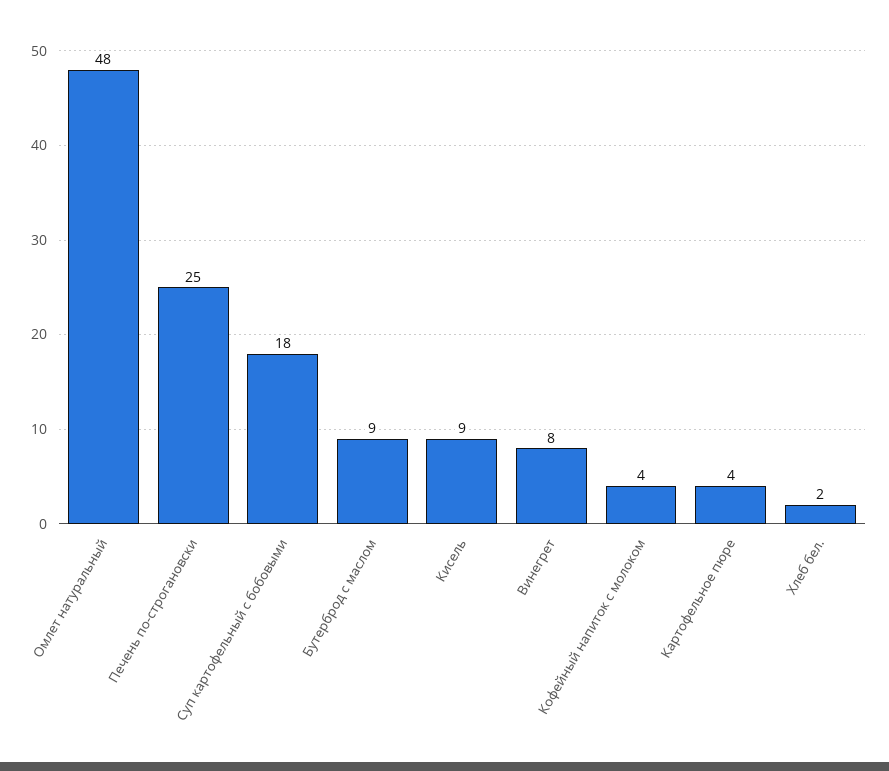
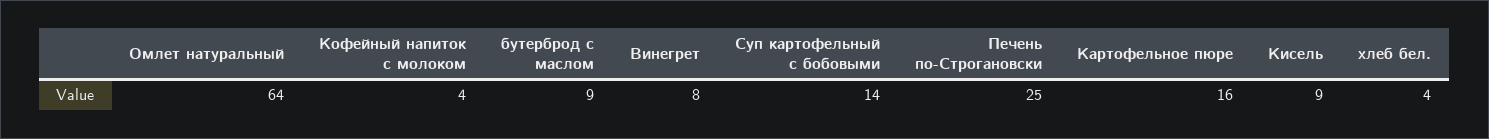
Омлет натуральный: 48 -> 64
Суп картофельный с бобовыми: 18 -> 14
Картофельное пюре: 4 -> 16
Хлеб бел.: 2 -> 4

